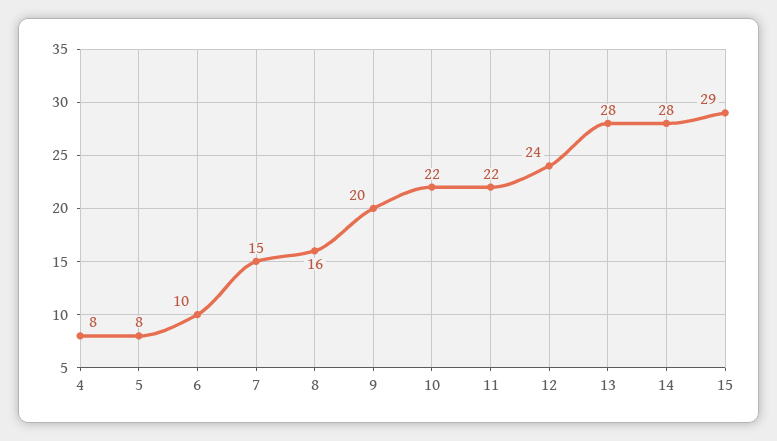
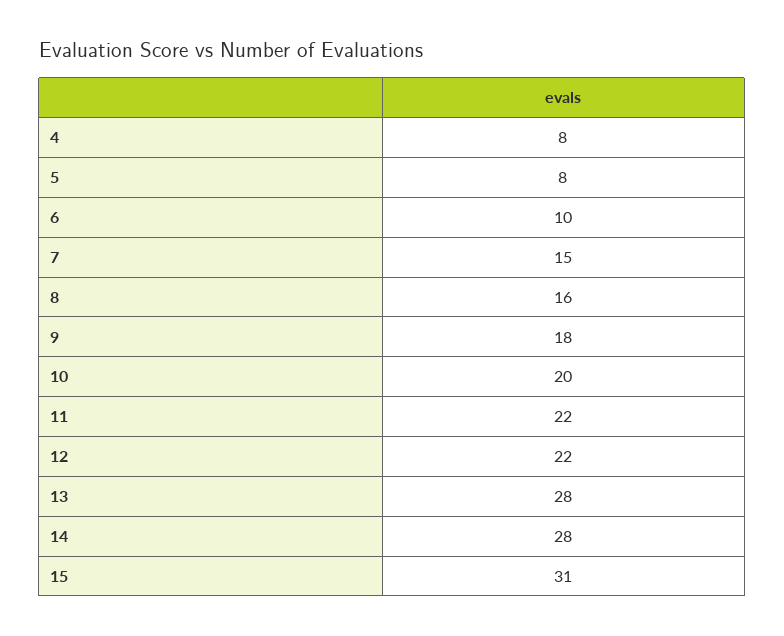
9: 20 -> 18
10: 22 -> 20
12: 24 -> 22
15: 29 -> 31

